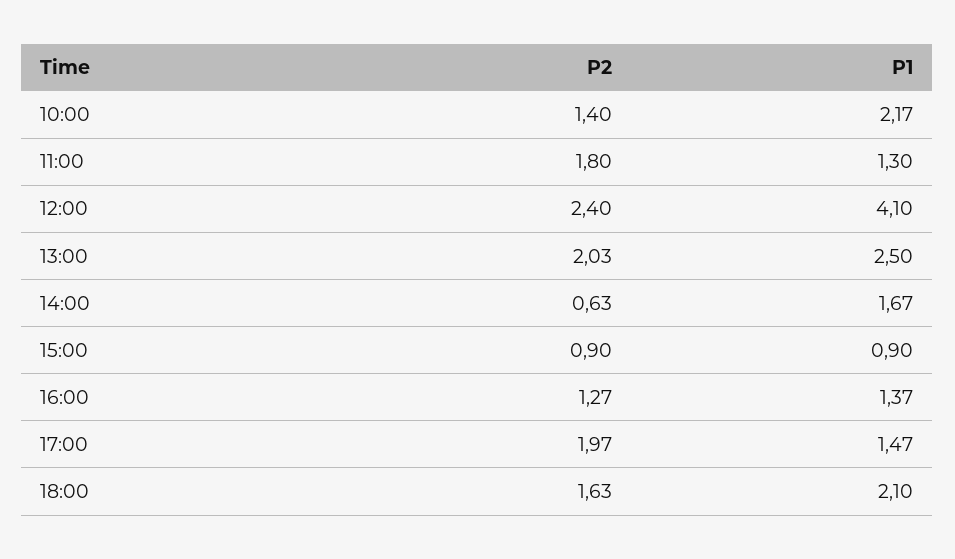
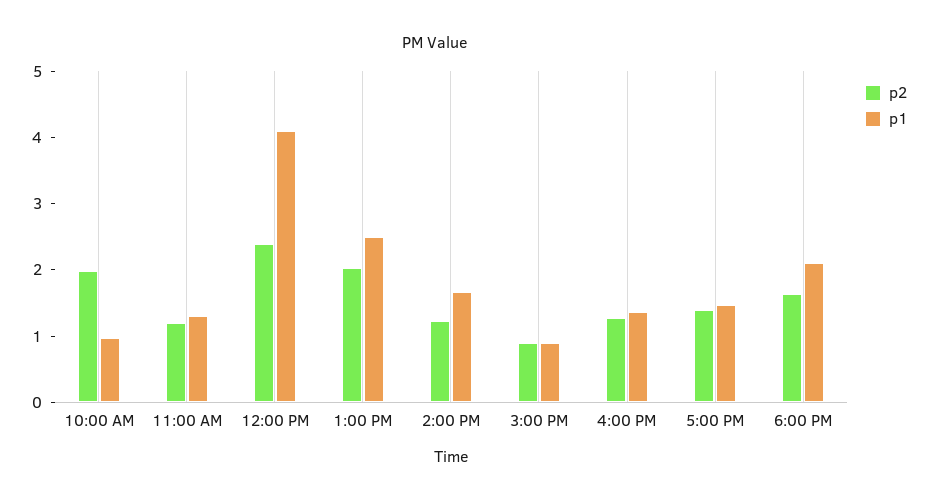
P2, 10:00: 1.4 -> 2
P1, 10:00: 2.17 -> 1
P2, 11:00: 1.8 -> 1.2
P2, 14:00: 0.63 -> 1.2
P2, 17:00: 1.97 -> 1.4

